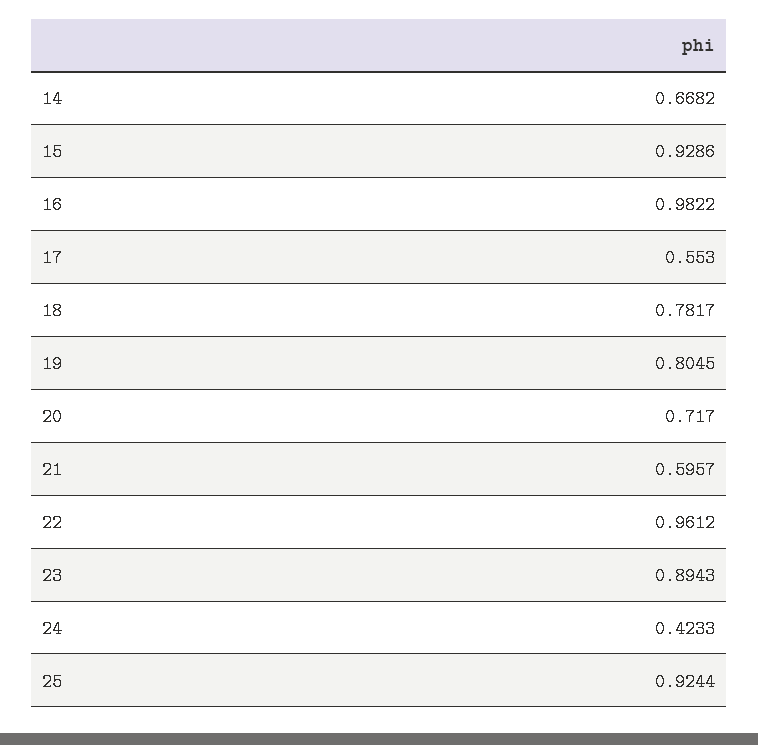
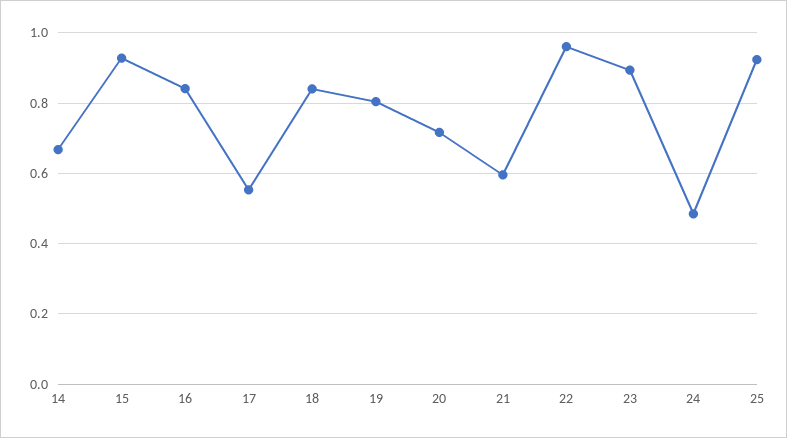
16: 0.9822 -> 0.84
18: 0.7817 -> 0.84
24: 0.4233 -> 0.48

